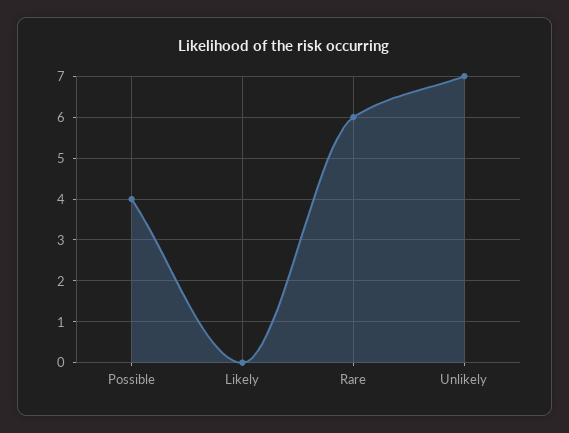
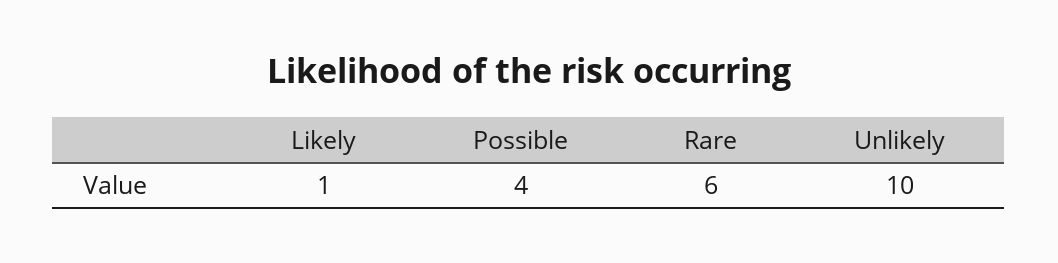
Likely: 0 -> 1
Unlikely: 7 -> 10

